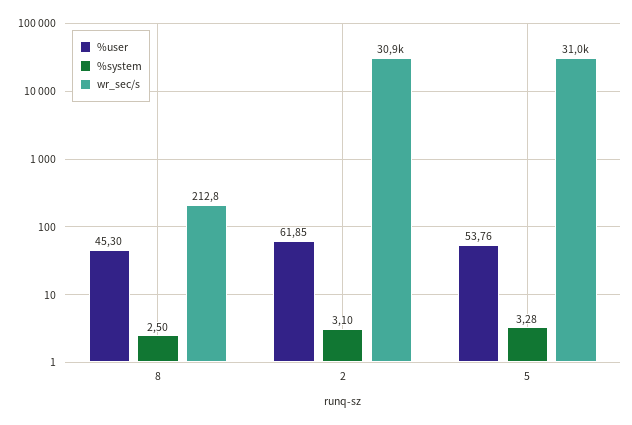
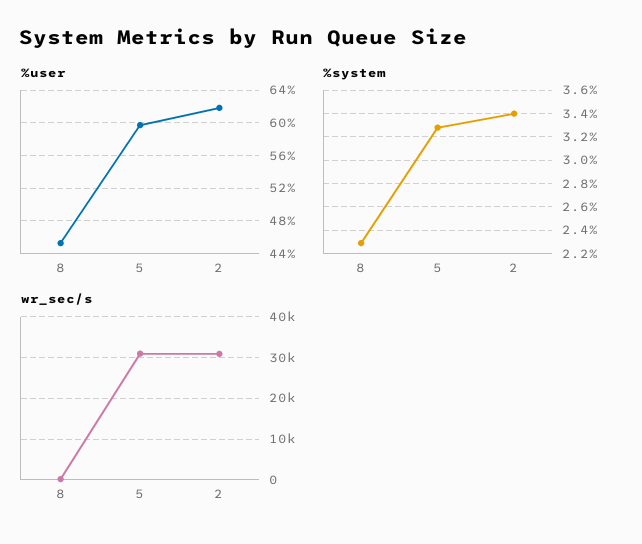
%system, 8: 2.5 -> 2.3
%system, 2: 3.1 -> 3.4
%user, 5: 53.76 -> 60

